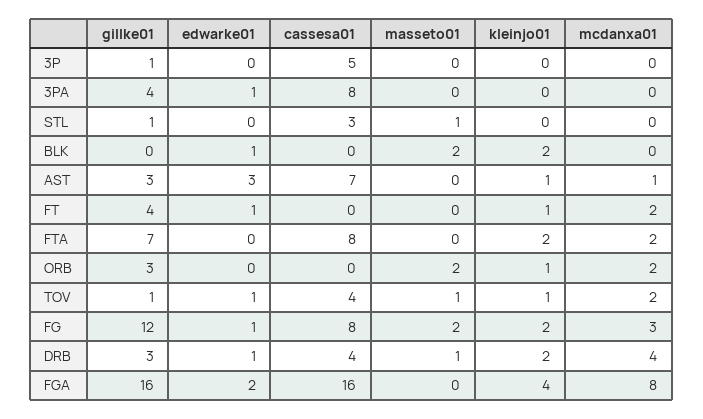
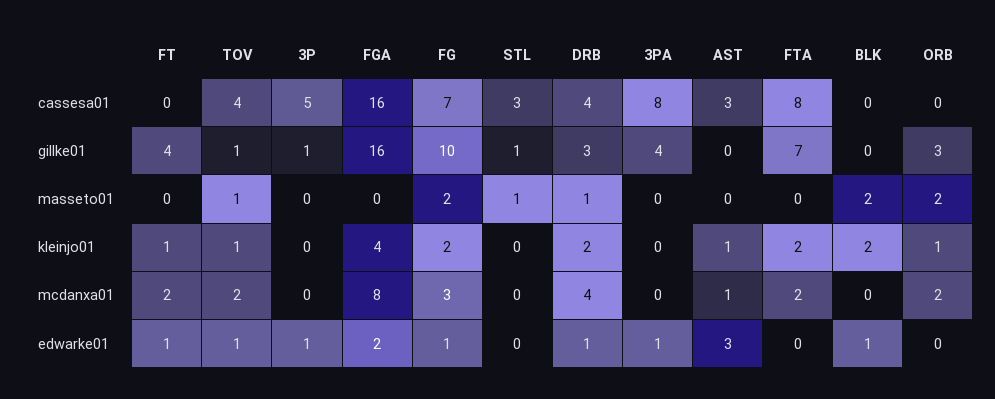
edwarke01, 3P: 0 -> 1
gillke01, AST: 3 -> 0
cassesa01, AST: 7 -> 3
gillke01, FG: 12 -> 10
cassesa01, FG: 8 -> 7

